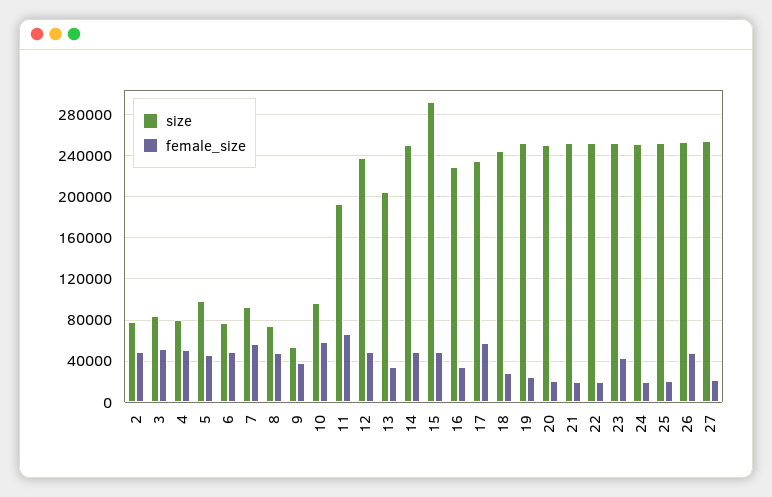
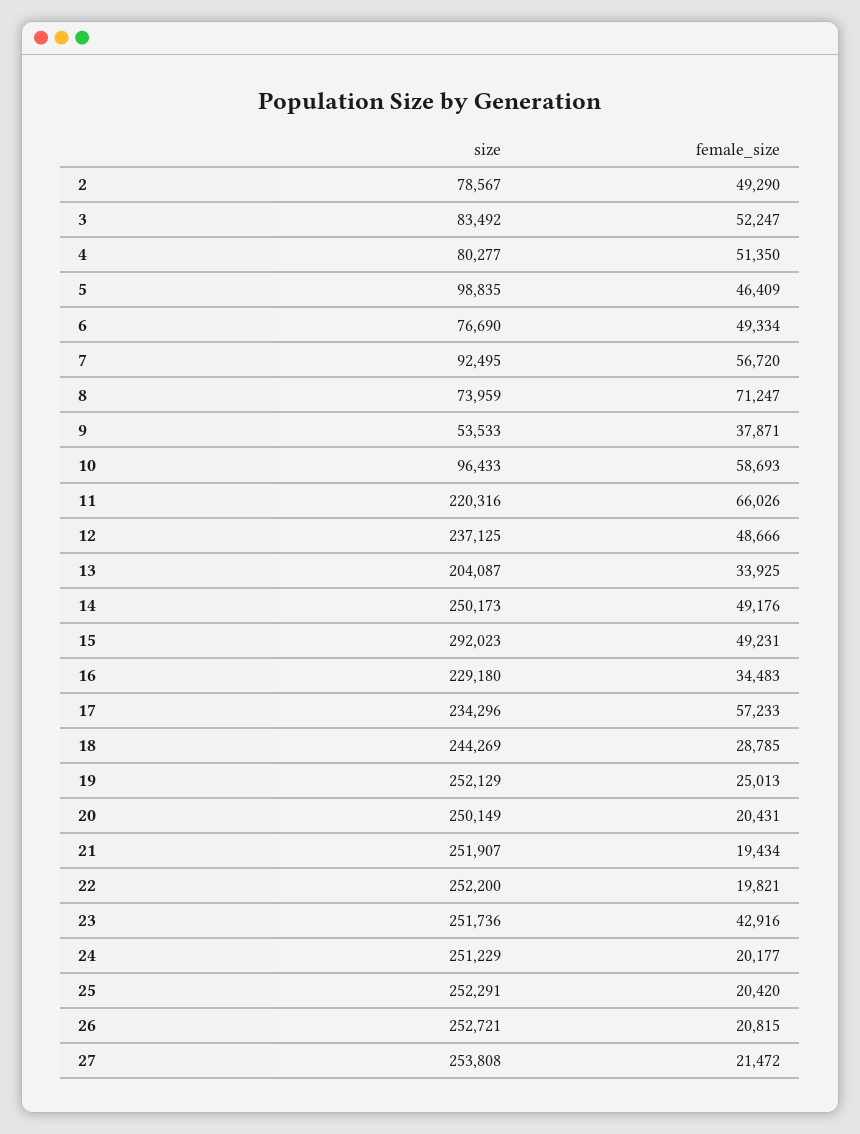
female_size, 8: 50000 -> 71247
size, 11: 190000 -> 220316
female_size, 26: 50000 -> 20815

